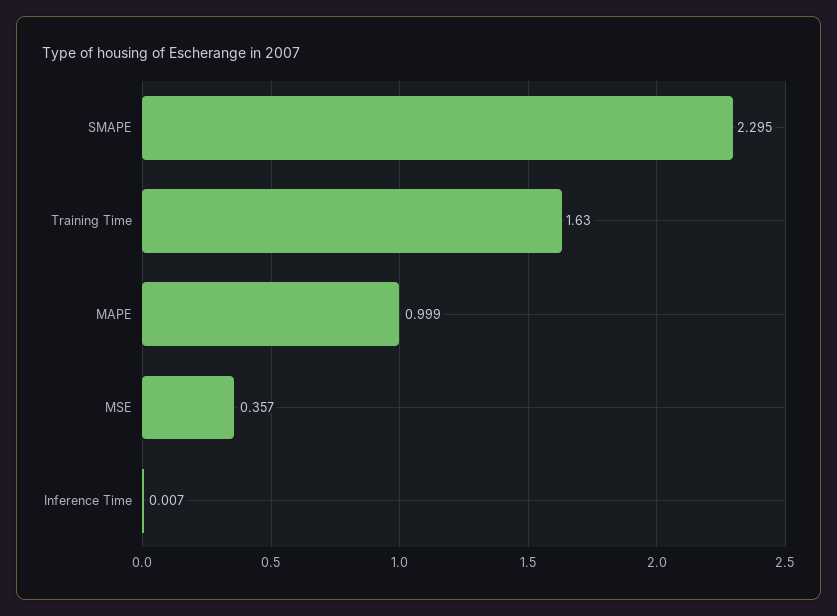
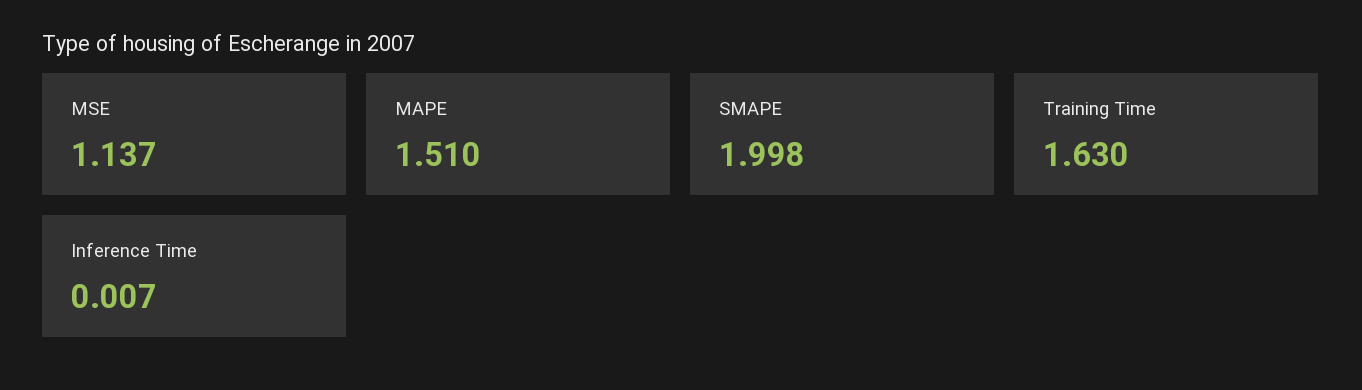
SMAPE: 2.295 -> 1.998
MAPE: 0.999 -> 1.51
MSE: 0.357 -> 1.137

